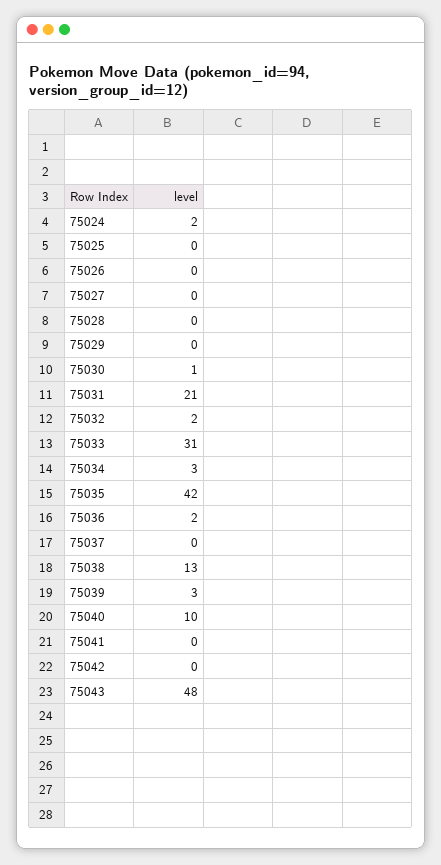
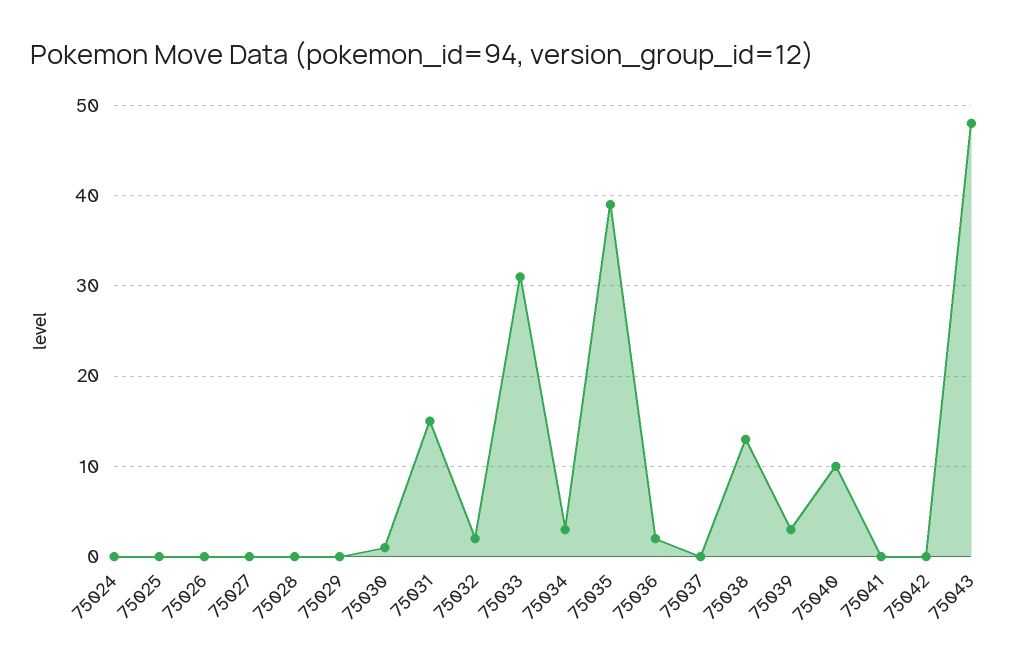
75024: 2 -> 0
75031: 21 -> 15
75035: 42 -> 39

